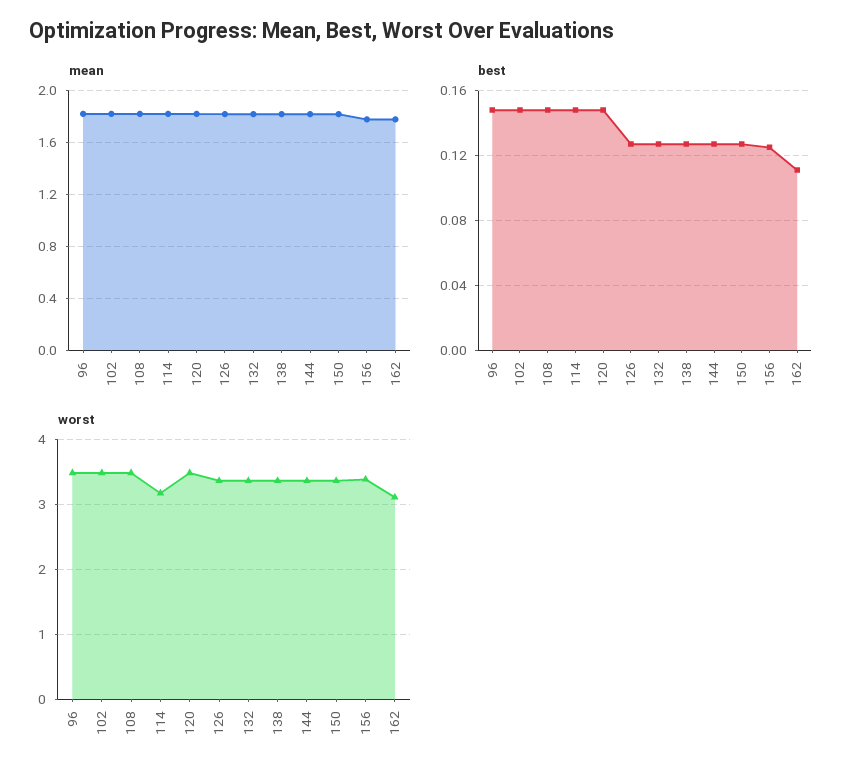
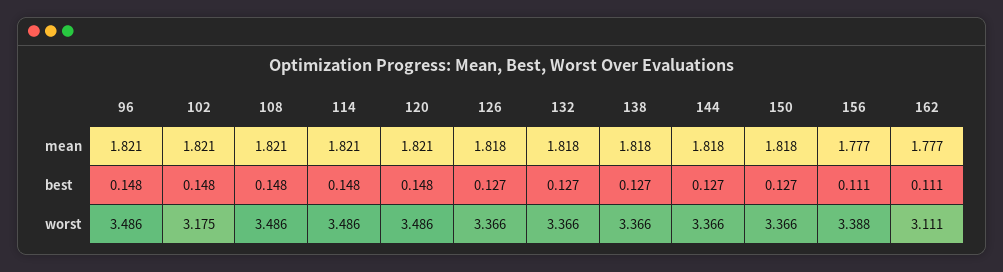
best, 156: 0.125 -> 0.111
worst, 102: 3.5 -> 3.175
worst, 114: 3.2 -> 3.486

